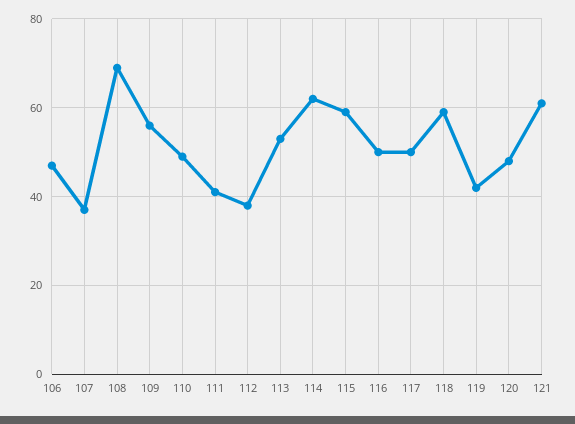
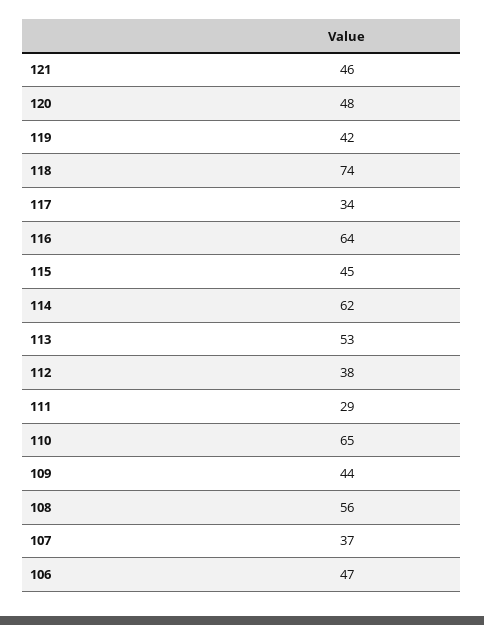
108: 70 -> 56
109: 55 -> 44
110: 50 -> 65
111: 40 -> 29
115: 60 -> 45
116: 50 -> 64
117: 50 -> 34
118: 60 -> 74
121: 60 -> 46

